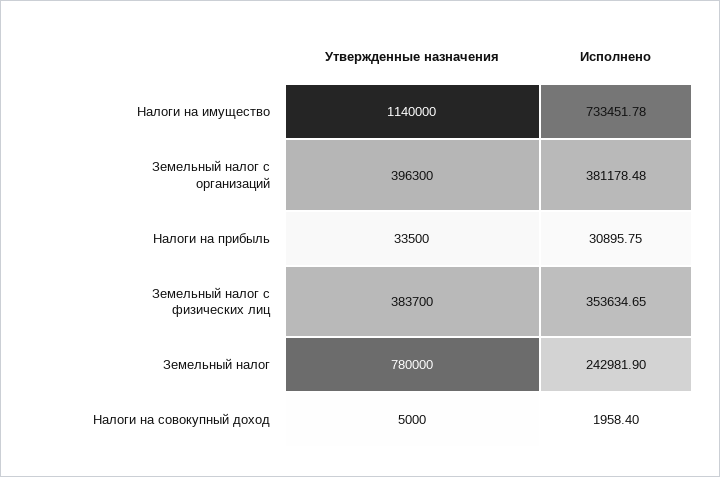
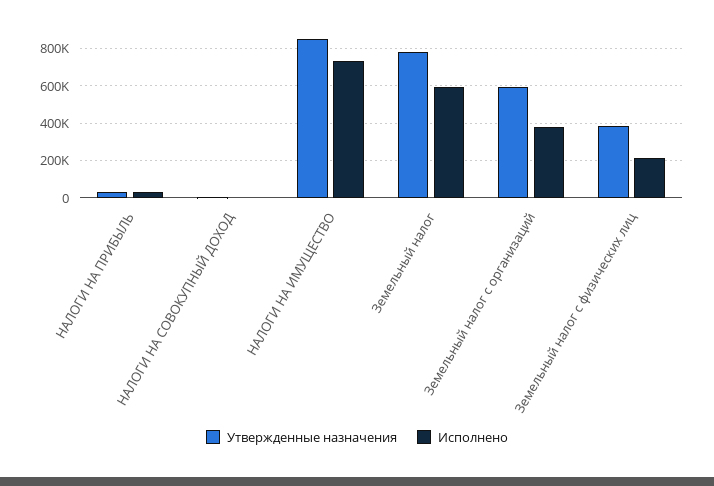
Утвержденные назначения, Налоги на имущество: 1140000 -> 850000
Утвержденные назначения, Земельный налог с организаций: 396300 -> 600000
Исполнено, Земельный налог с физических лиц: 353634.65 -> 200000
Исполнено, Земельный налог: 242981.9 -> 600000

